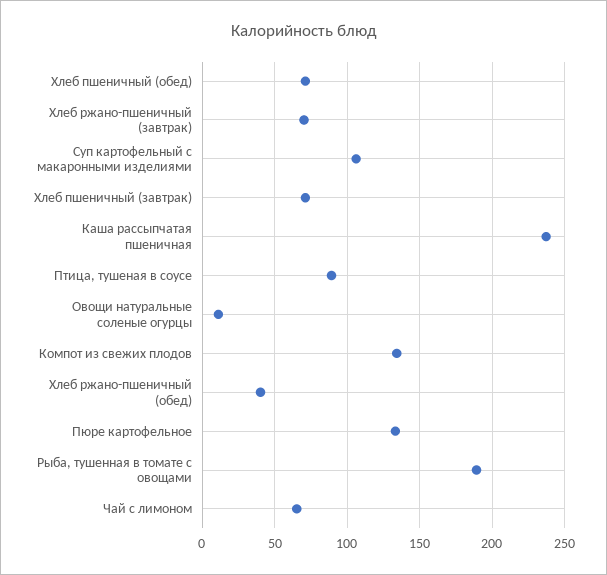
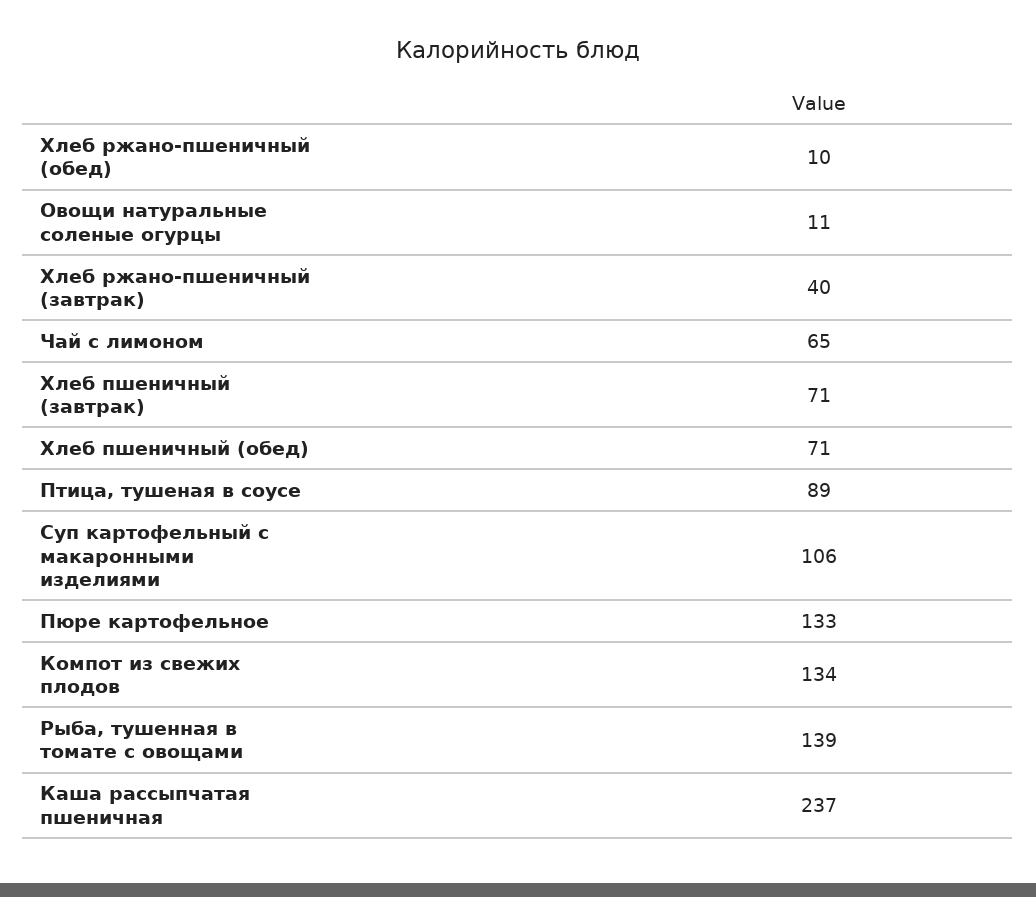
Хлеб ржано-пшеничный (завтрак): 70 -> 40
Хлеб ржано-пшеничный (обед): 40 -> 10
Рыба, тушенная в томате с овощами: 190 -> 139

